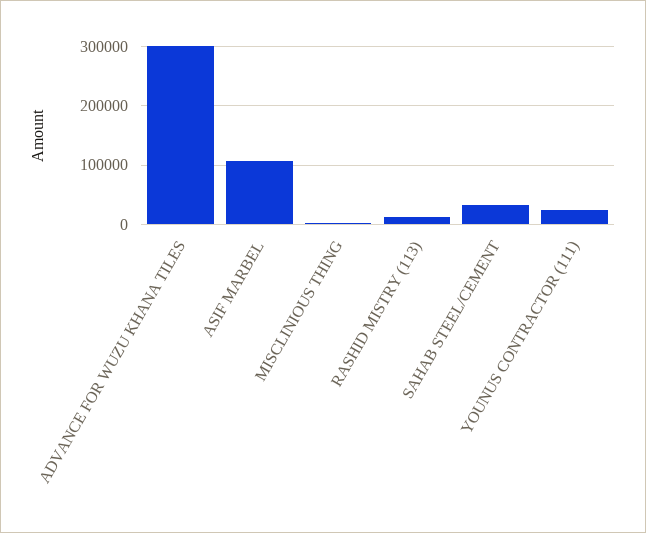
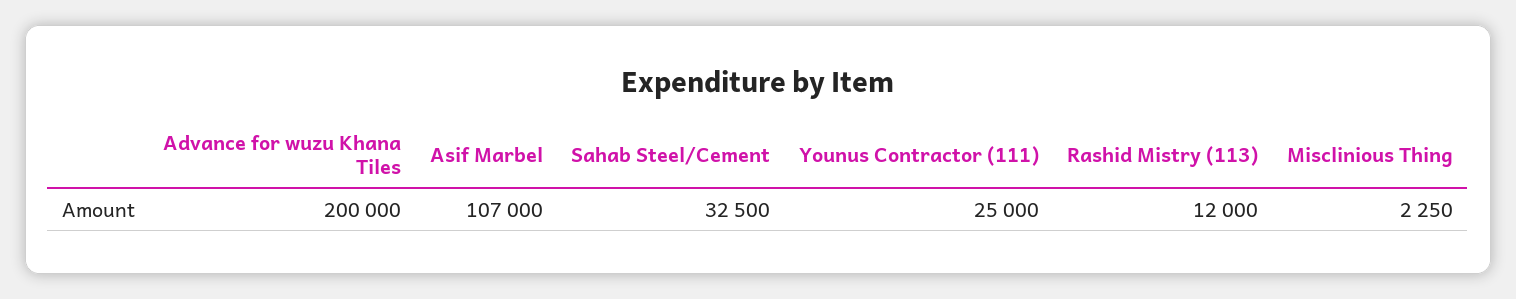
ADVANCE FOR WUZU KHANA TILES: 300000 -> 200000

